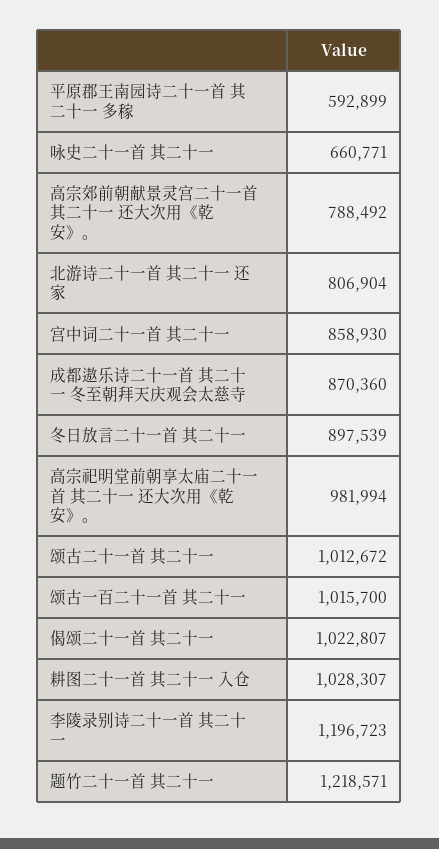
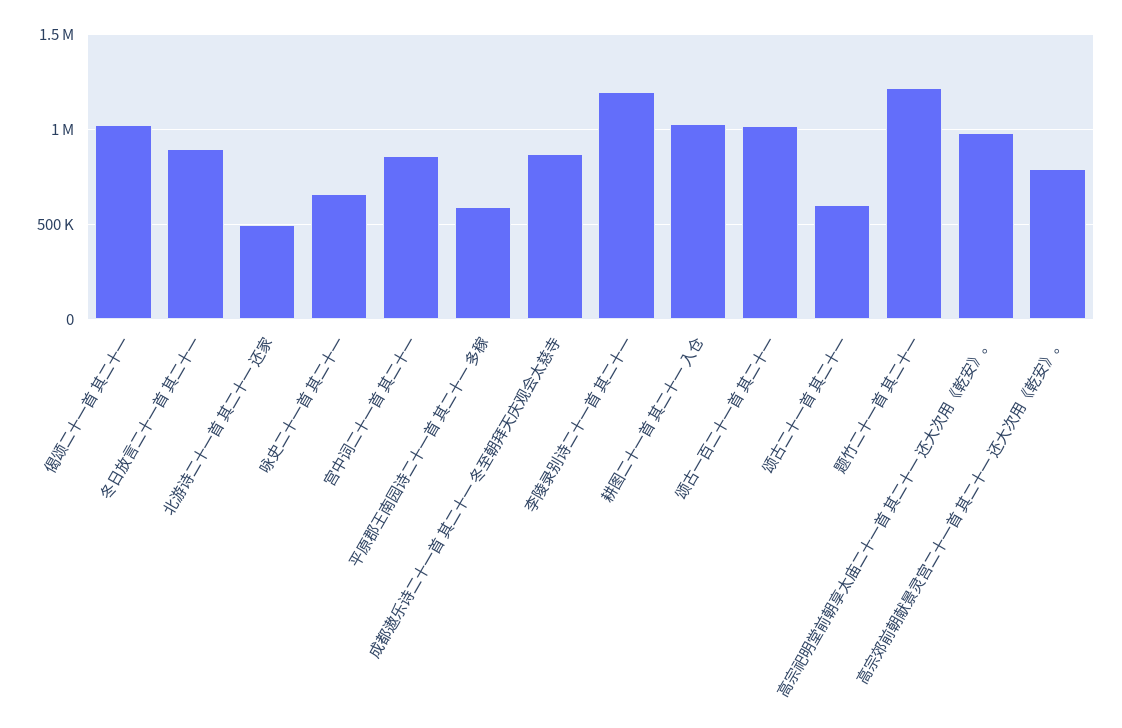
北游诗二十一首 其二十一 还家: 806904 -> 500000
颂古二十一首 其二十一: 1012672 -> 600000

